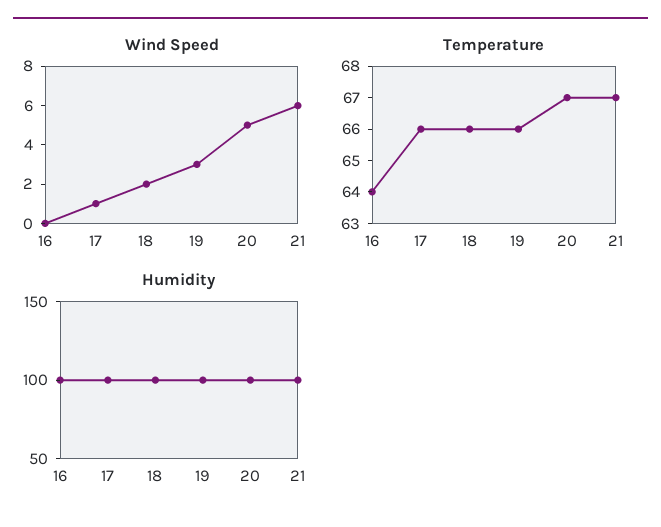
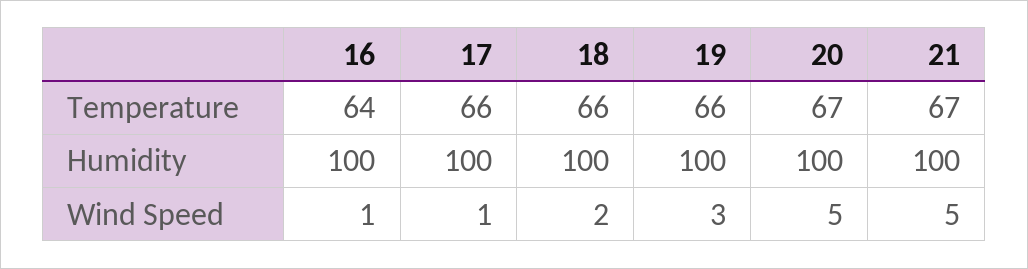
Wind Speed, 16: 0 -> 1
Wind Speed, 21: 6 -> 5

